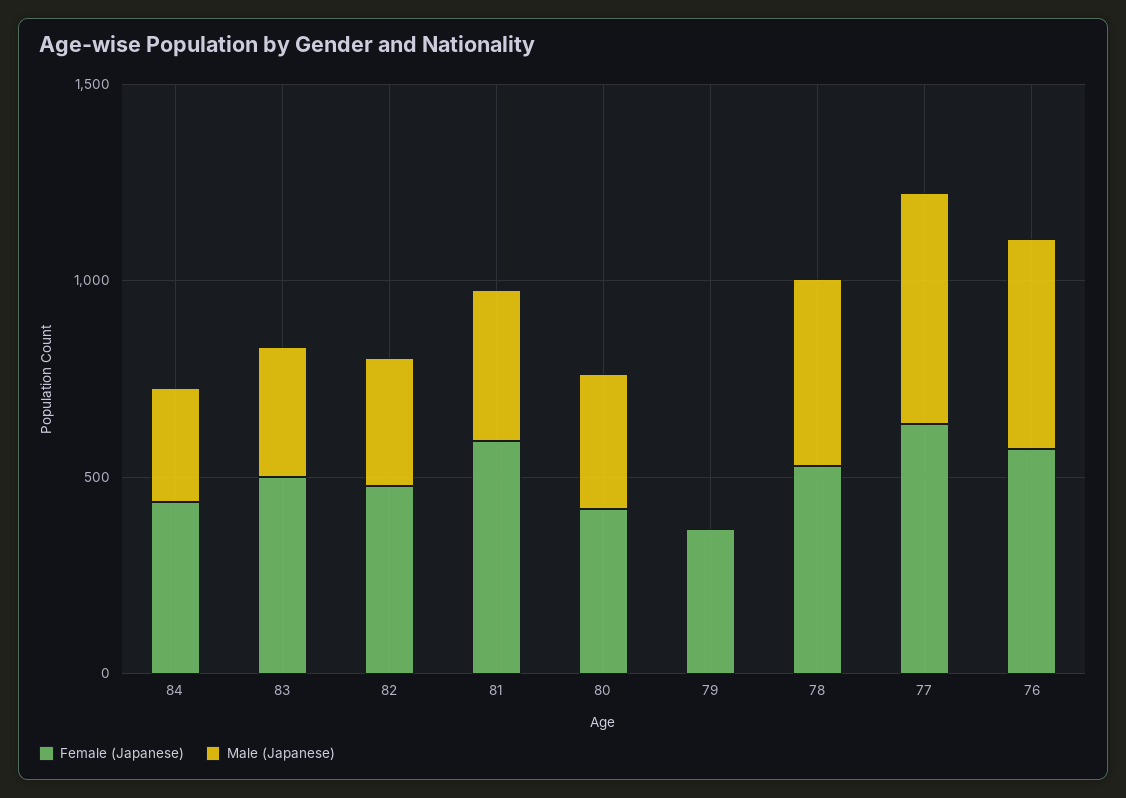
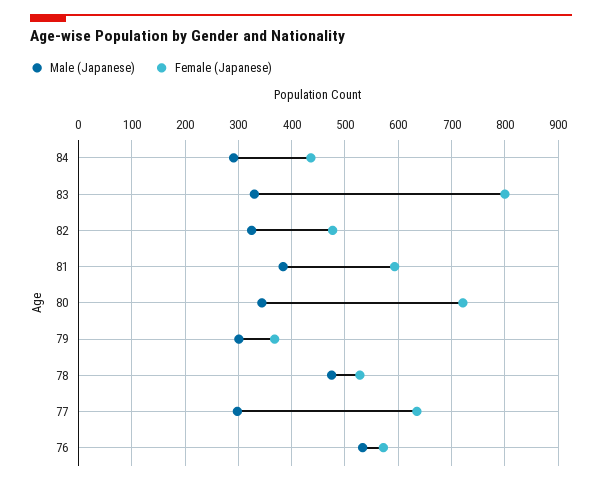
Female (Japanese), 83: 500 -> 800
Female (Japanese), 80: 400 -> 720
Male (Japanese), 79: 0 -> 300
Male (Japanese), 77: 600 -> 300

